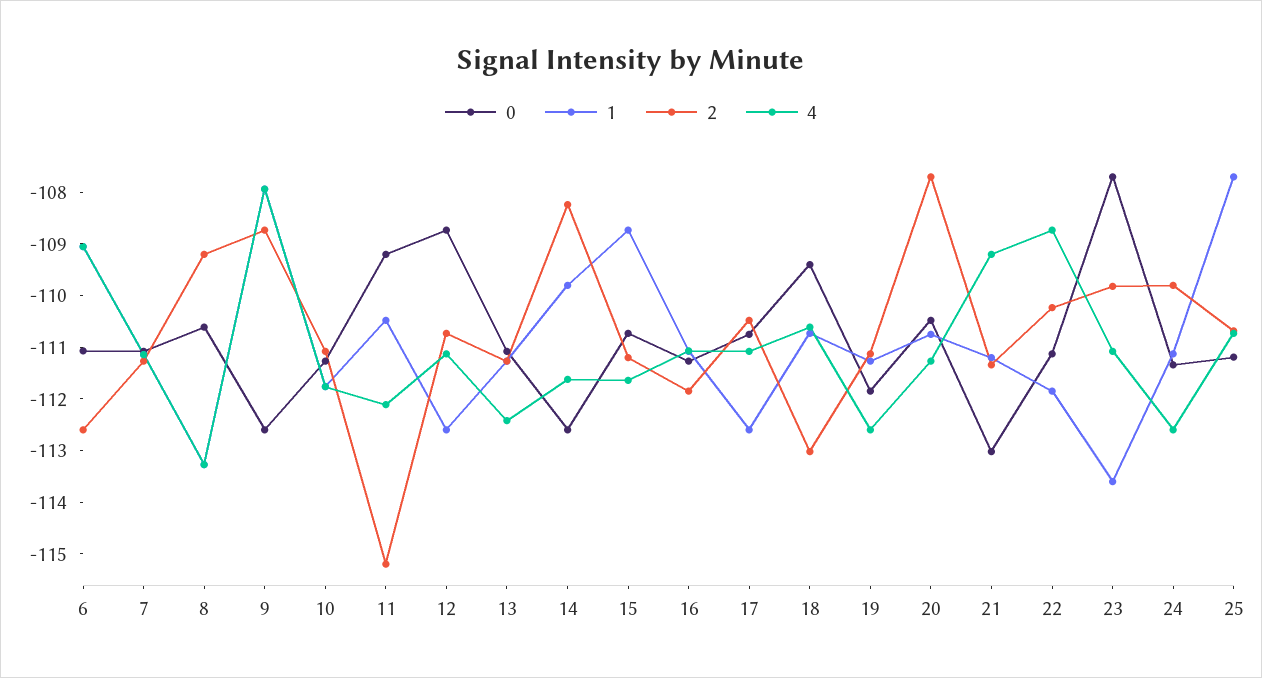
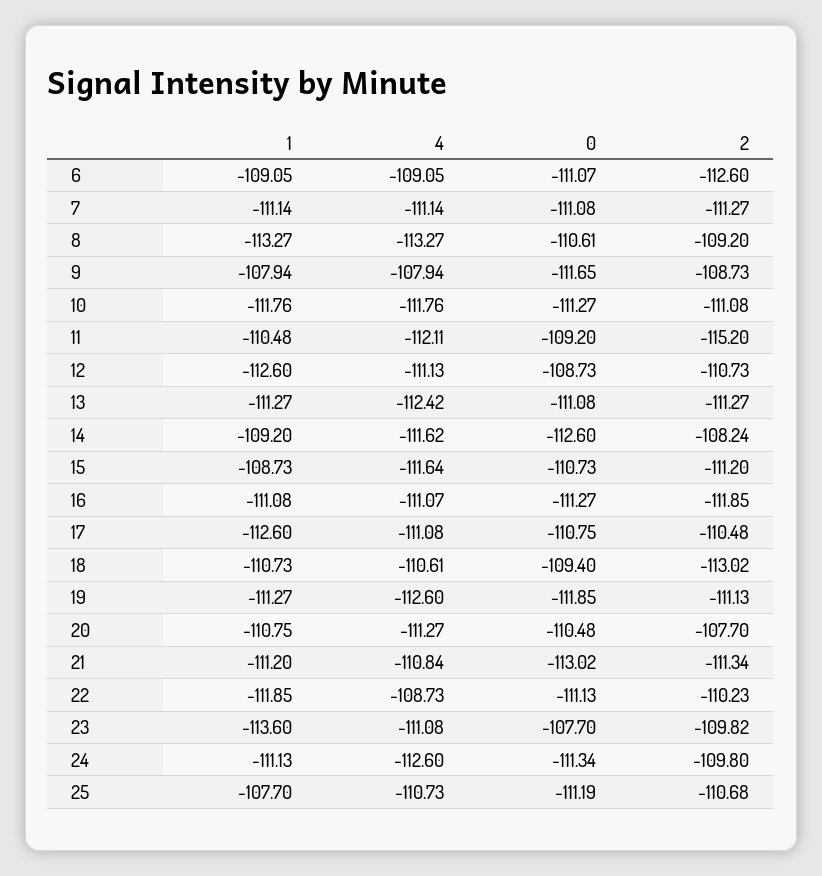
0, 9: -112.6 -> -111.65
1, 14: -109.8 -> -109.2
4, 21: -109.2 -> -110.84

